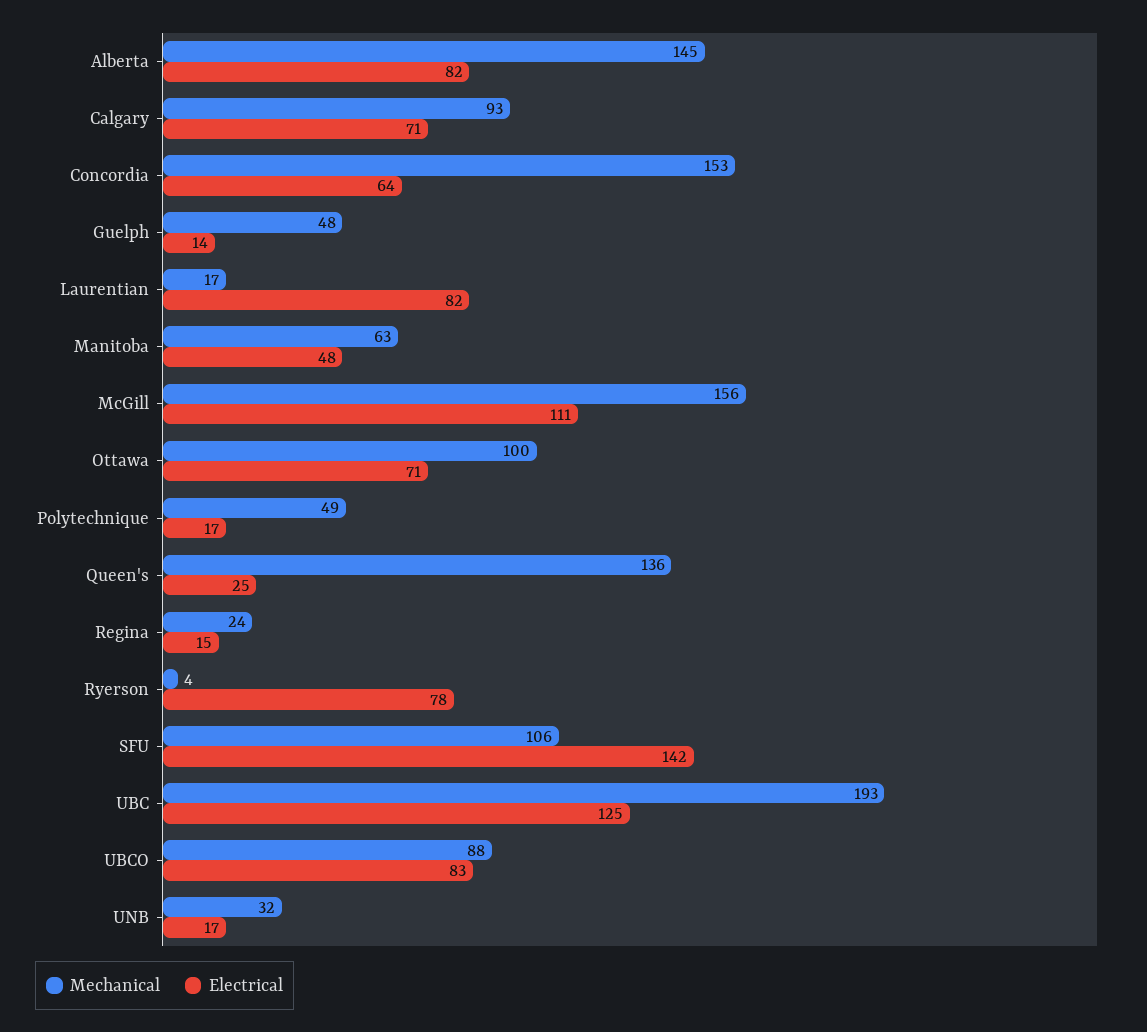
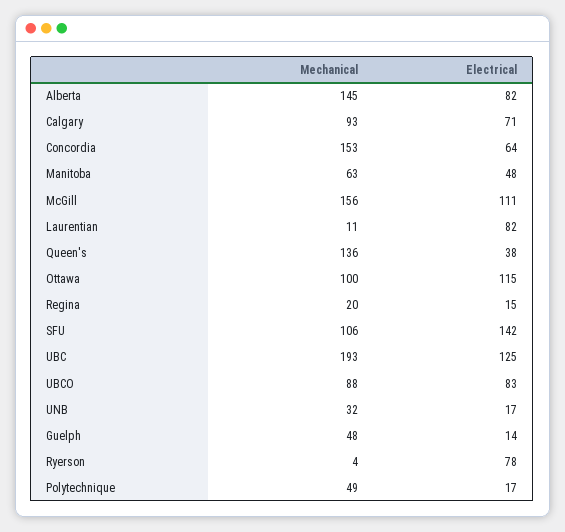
Mechanical, Laurentian: 17 -> 11
Electrical, Ottawa: 71 -> 115
Electrical, Queen's: 25 -> 38
Mechanical, Regina: 24 -> 20

